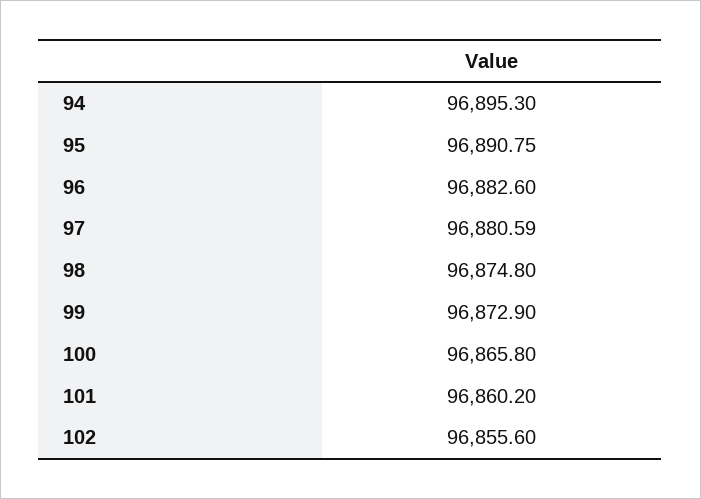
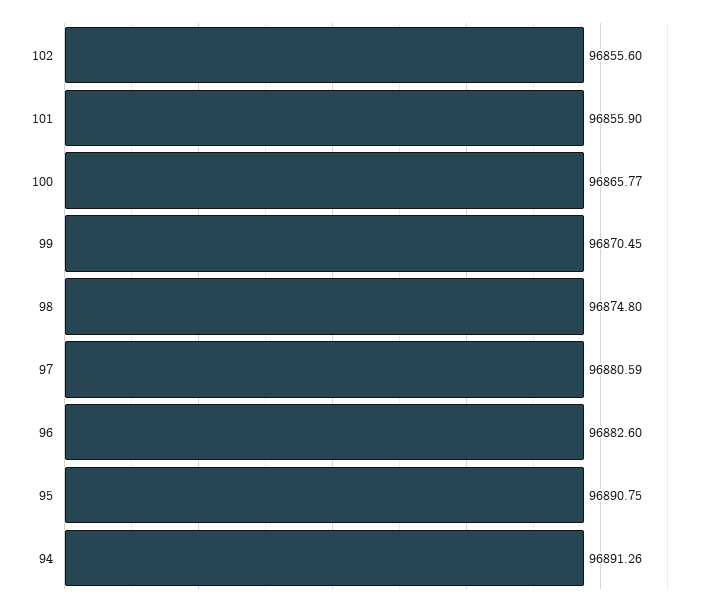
94: 96895.3 -> 96891.26
99: 96872.9 -> 96870.45
100: 96865.8 -> 96865.77
101: 96860.2 -> 96855.9

